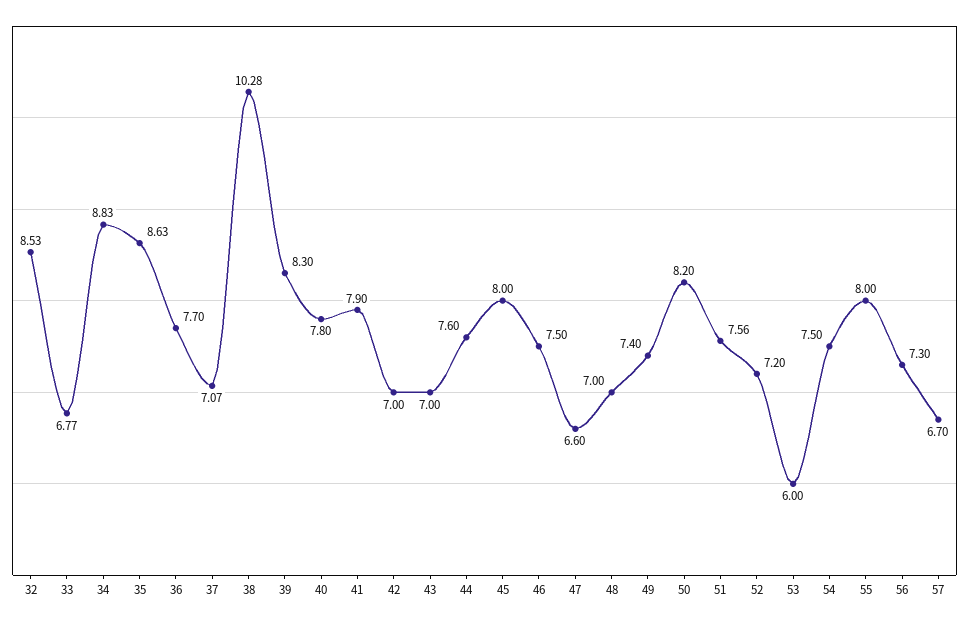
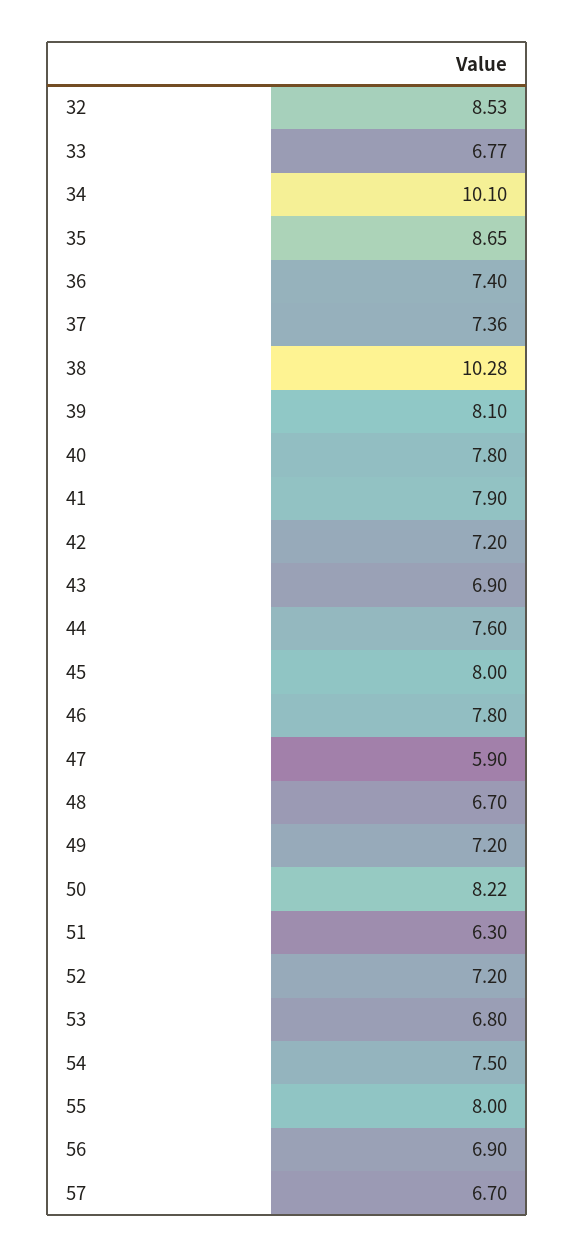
34: 8.83 -> 10.1
35: 8.63 -> 8.65
36: 7.7 -> 7.4
37: 7.07 -> 7.36
39: 8.3 -> 8.1
42: 7 -> 7.2
43: 7 -> 6.9
46: 7.5 -> 7.8
47: 6.6 -> 5.9
48: 7 -> 6.7
49: 7.4 -> 7.2
50: 8.2 -> 8.22
51: 7.56 -> 6.3
53: 6 -> 6.8
56: 7.3 -> 6.9

